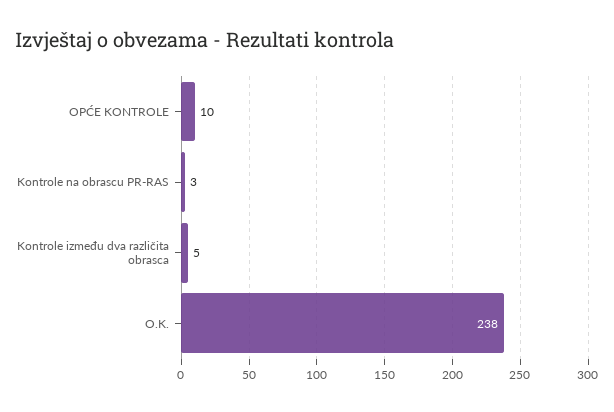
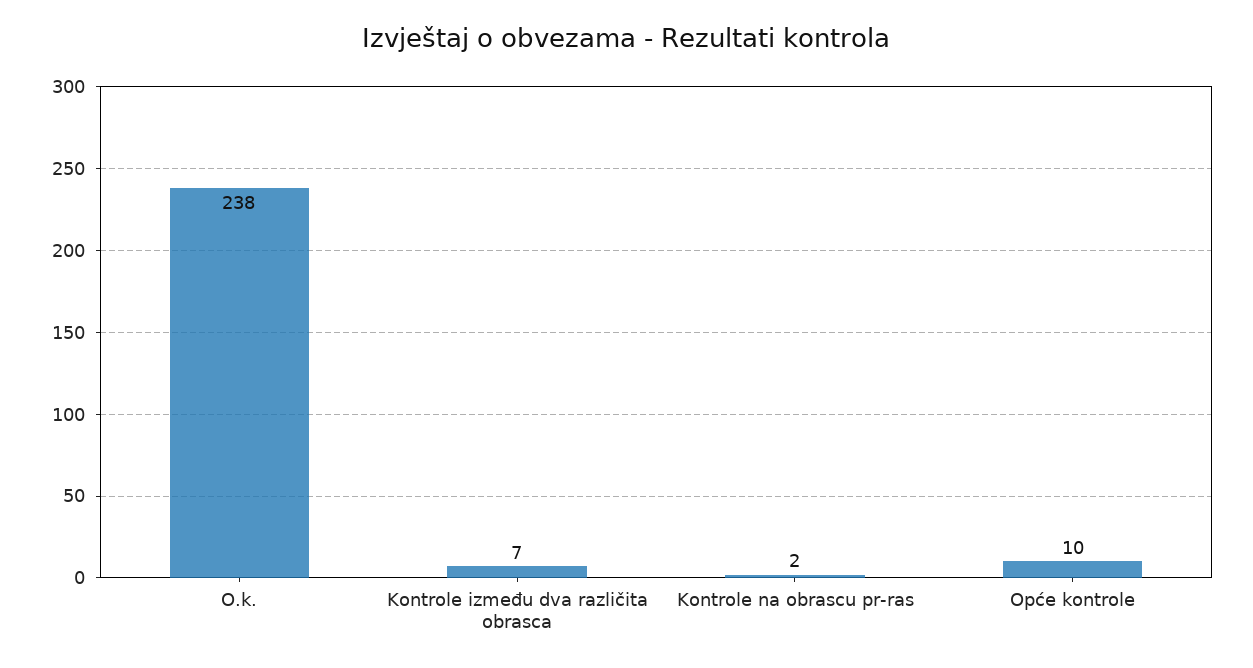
Kontrole na obrascu PR-RAS: 3 -> 2
Kontrole između dva različita obrasca: 5 -> 7

